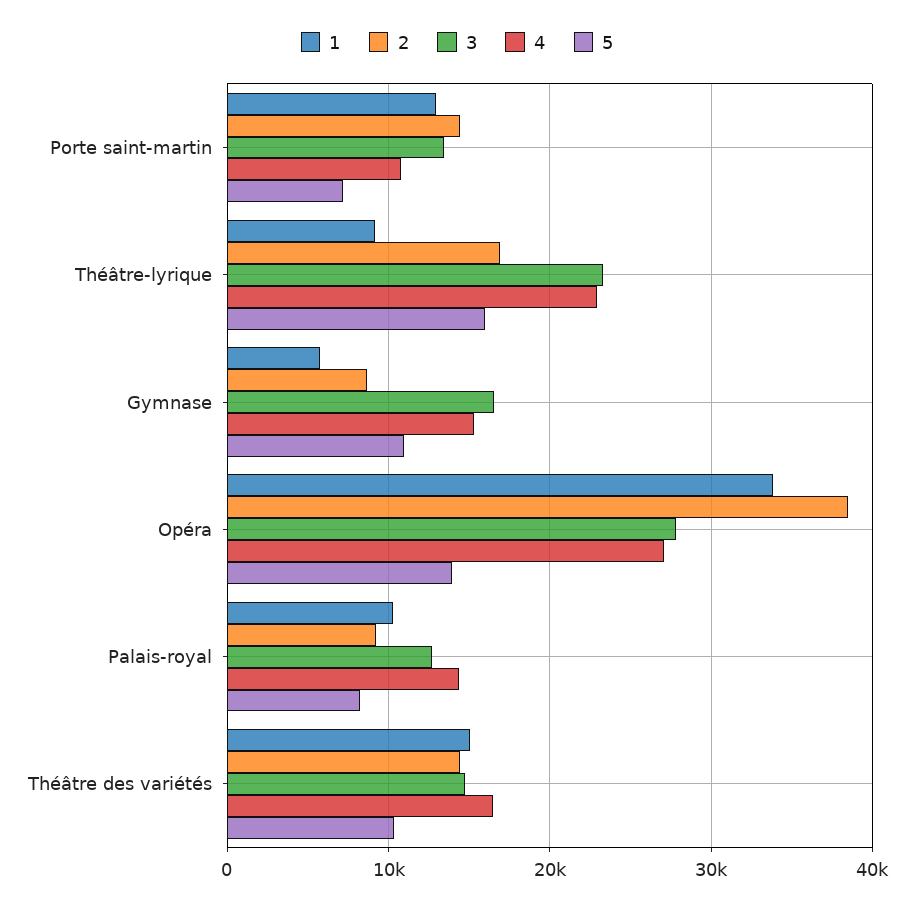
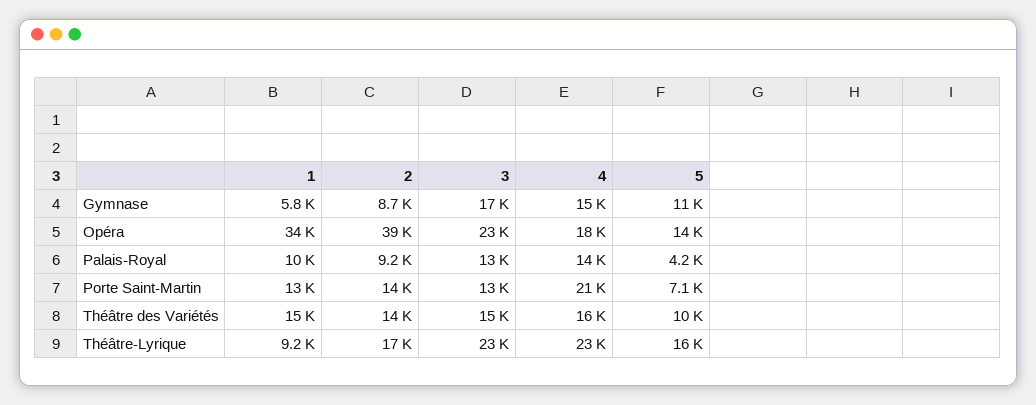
4, Porte saint-martin: 11000 -> 21000
3, Opéra: 28000 -> 23000
4, Opéra: 27000 -> 18000
5, Palais-royal: 8000 -> 4200

